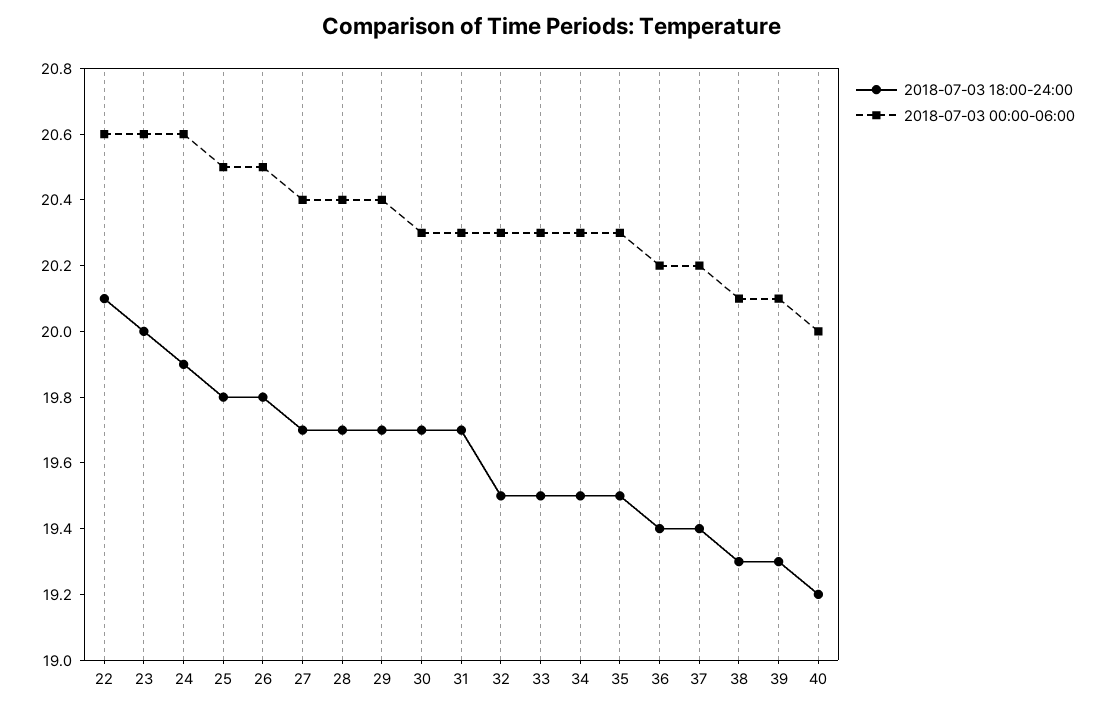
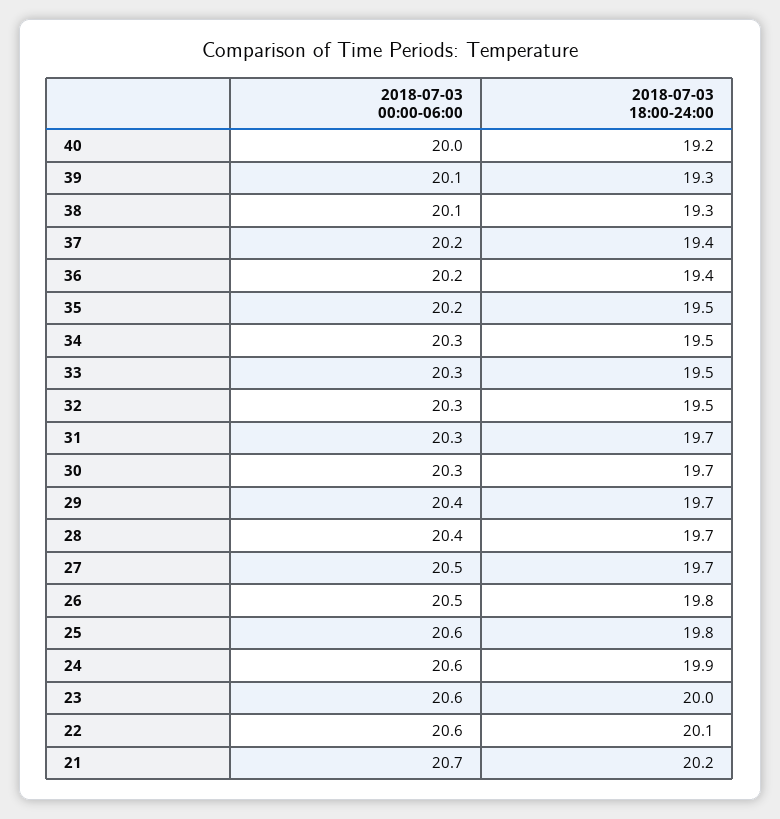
2018-07-03 00:00-06:00, 25: 20.5 -> 20.6
2018-07-03 00:00-06:00, 27: 20.4 -> 20.5
2018-07-03 00:00-06:00, 35: 20.3 -> 20.2
2018-07-03 00:00-06:00, 21: none -> 20.7
2018-07-03 18:00-24:00, 21: none -> 20.2

